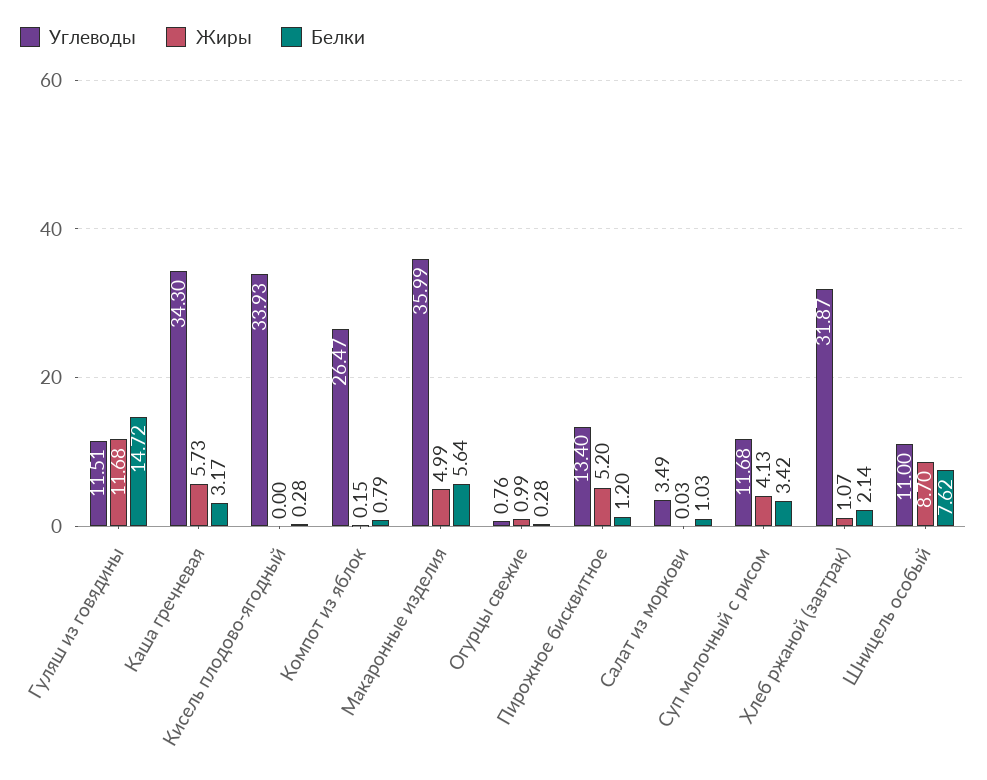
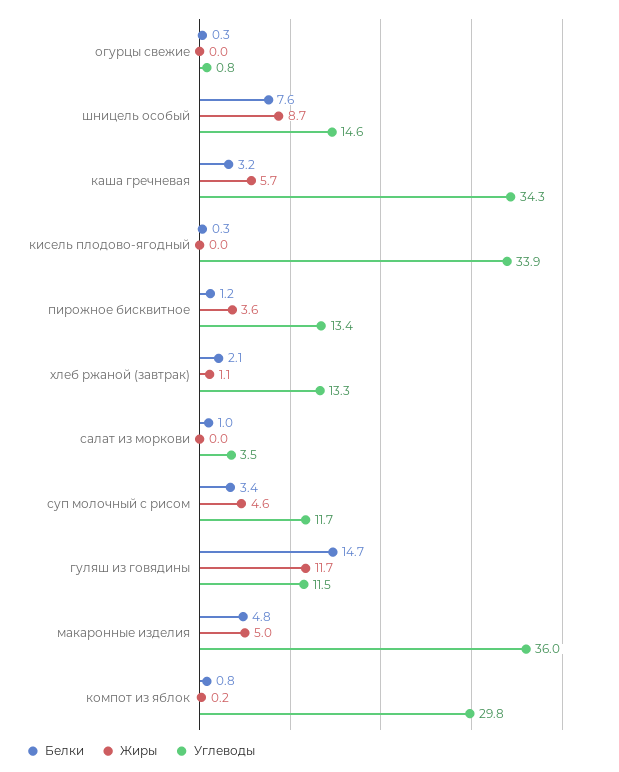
Углеводы, Компот из яблок: 26.47 -> 29.8
Белки, Макаронные изделия: 5.64 -> 4.8
Жиры, Огурцы свежие: 0.99 -> 0
Жиры, Пирожное бисквитное: 5.2 -> 3.6
Жиры, Суп молочный с рисом: 4.13 -> 4.6
Углеводы, Хлеб ржаной (завтрак): 31.87 -> 13.3
Углеводы, Шницель особый: 11 -> 14.6

